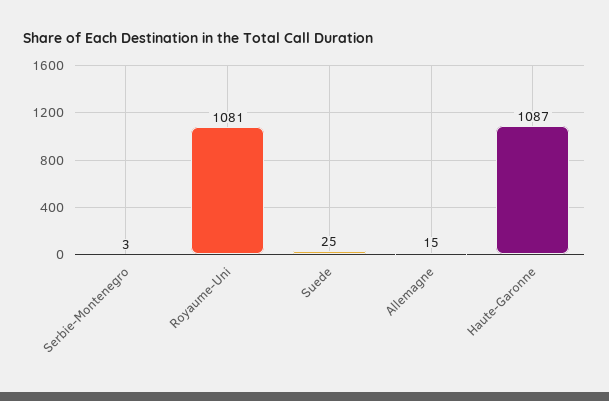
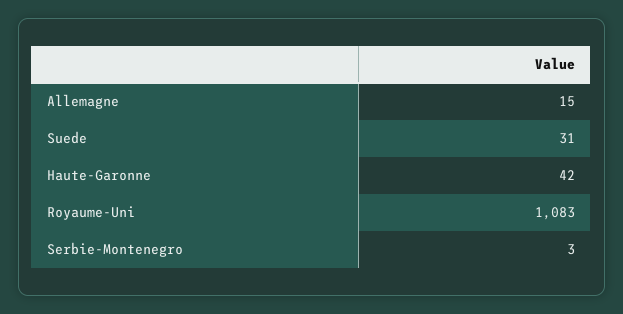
Royaume-Uni: 1081 -> 1083
Suede: 25 -> 31
Haute-Garonne: 1087 -> 42

